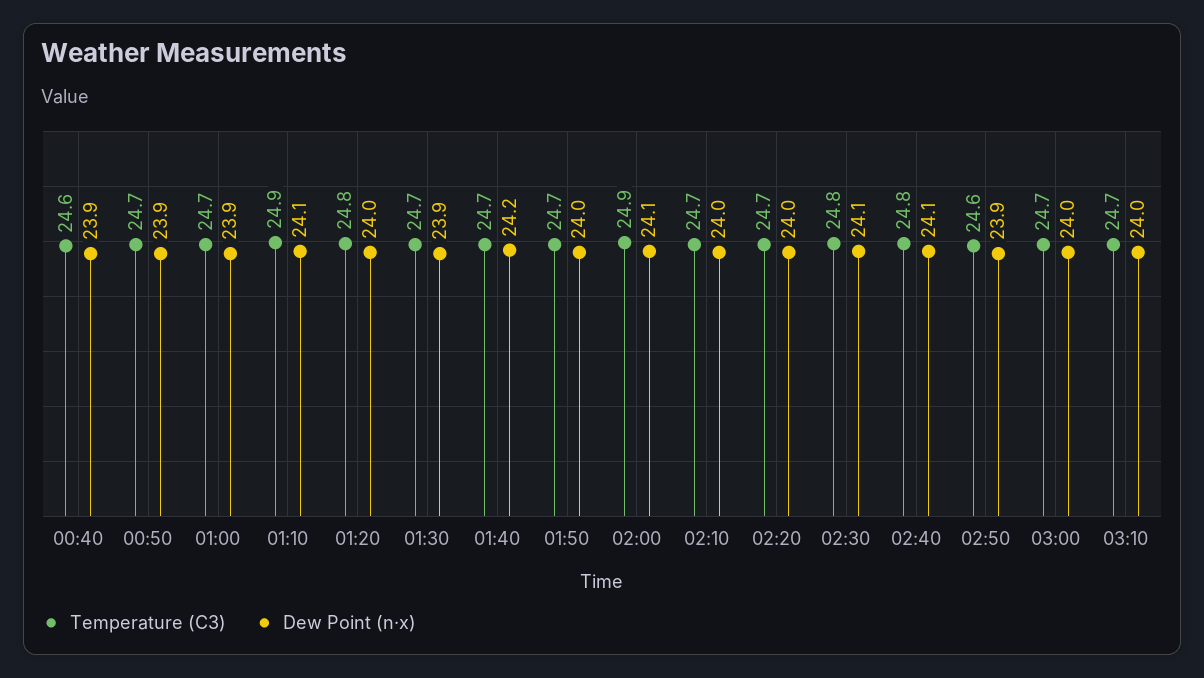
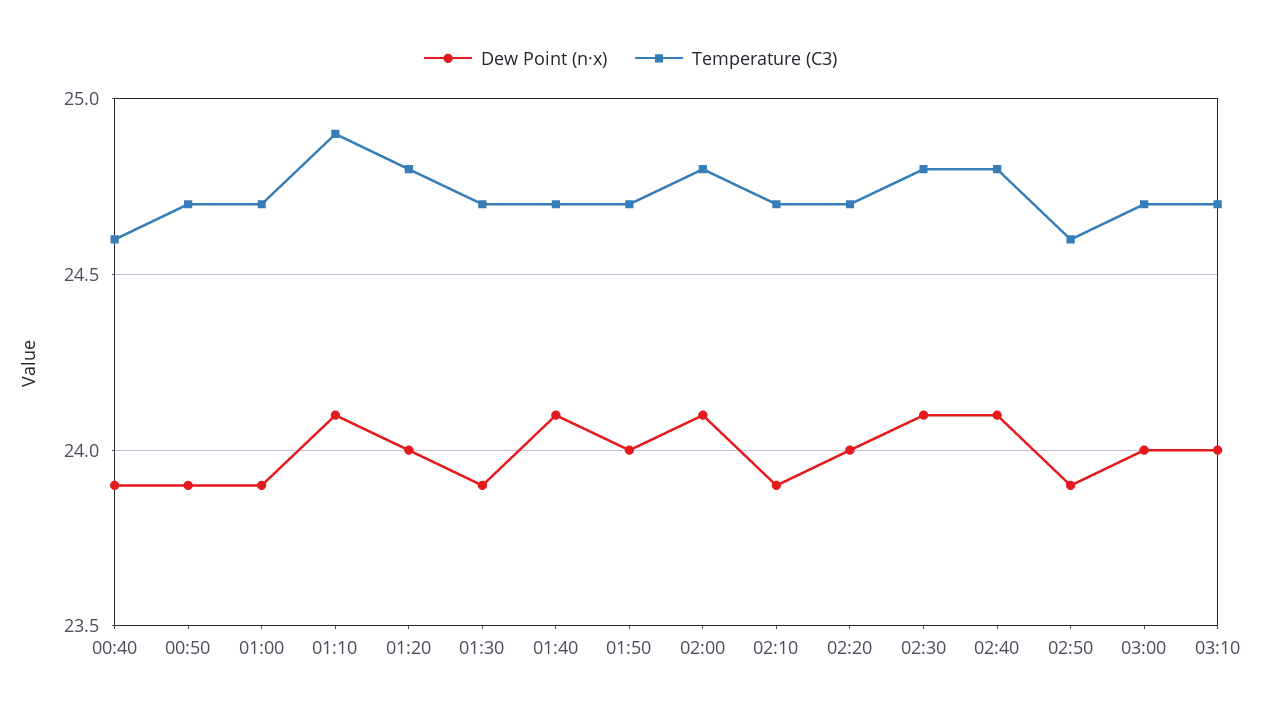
Dew Point (n·x), 01:40: 24.2 -> 24.1
Temperature (C3), 02:00: 24.9 -> 24.8
Dew Point (n·x), 02:10: 24 -> 23.9

